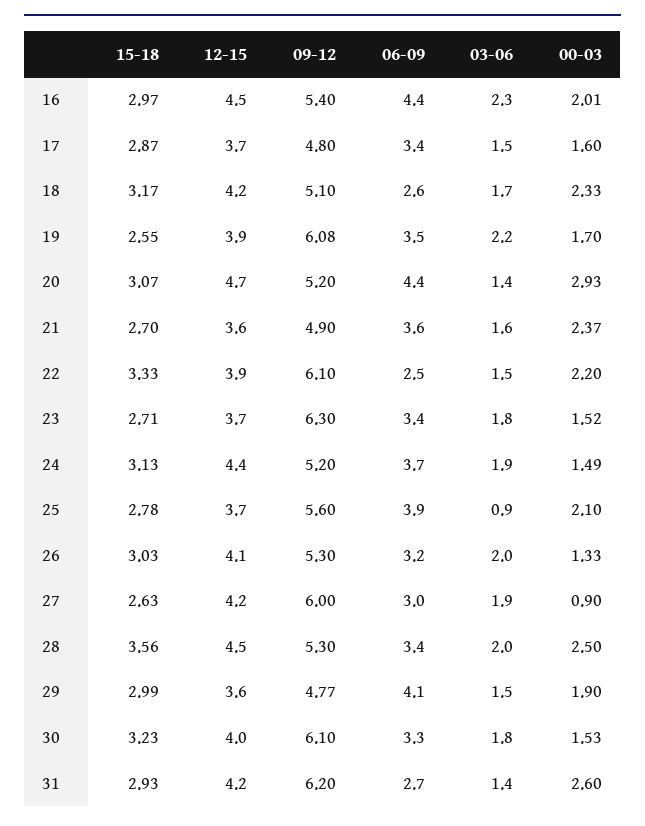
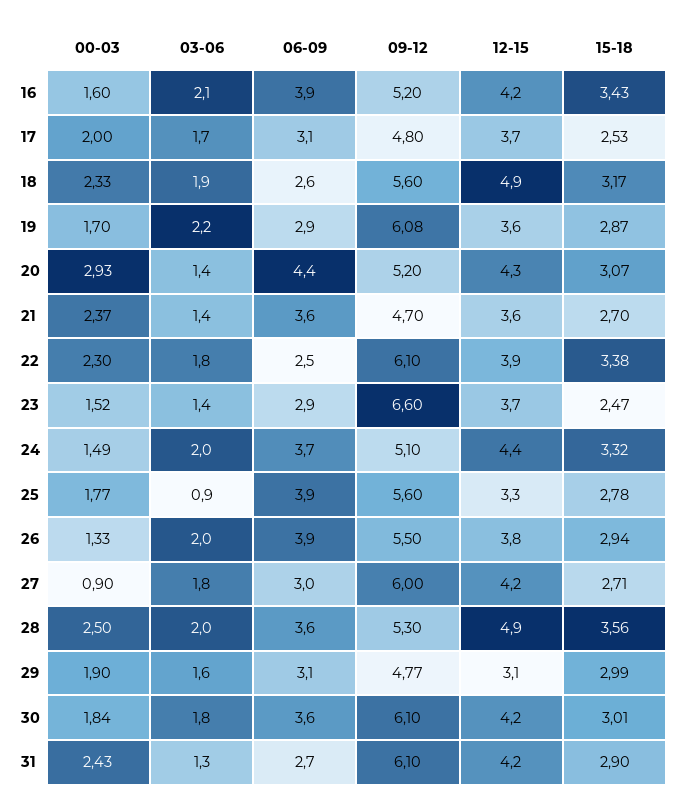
15-18, 16: 2.97 -> 3.43
12-15, 16: 4.5 -> 4.2
09-12, 16: 5.4 -> 5.2
06-09, 16: 4.4 -> 3.9
03-06, 16: 2.3 -> 2.1
00-03, 16: 2.01 -> 1.6
15-18, 17: 2.87 -> 2.53
06-09, 17: 3.4 -> 3.1
03-06, 17: 1.5 -> 1.7
00-03, 17: 1.6 -> 2
12-15, 18: 4.2 -> 4.9
09-12, 18: 5.1 -> 5.6
03-06, 18: 1.7 -> 1.9
15-18, 19: 2.55 -> 2.87
12-15, 19: 3.9 -> 3.6
06-09, 19: 3.5 -> 2.9
12-15, 20: 4.7 -> 4.3
09-12, 21: 4.9 -> 4.7
03-06, 21: 1.6 -> 1.4
15-18, 22: 3.33 -> 3.38
03-06, 22: 1.5 -> 1.8
00-03, 22: 2.2 -> 2.3
15-18, 23: 2.71 -> 2.47
09-12, 23: 6.3 -> 6.6
06-09, 23: 3.4 -> 2.9
03-06, 23: 1.8 -> 1.4
15-18, 24: 3.13 -> 3.32
09-12, 24: 5.2 -> 5.1
03-06, 24: 1.9 -> 2
12-15, 25: 3.7 -> 3.3
00-03, 25: 2.1 -> 1.77
15-18, 26: 3.03 -> 2.94
12-15, 26: 4.1 -> 3.8
09-12, 26: 5.3 -> 5.5
06-09, 26: 3.2 -> 3.9
15-18, 27: 2.63 -> 2.71
03-06, 27: 1.9 -> 1.8
12-15, 28: 4.5 -> 4.9
06-09, 28: 3.4 -> 3.6
12-15, 29: 3.6 -> 3.1
06-09, 29: 4.1 -> 3.1
03-06, 29: 1.5 -> 1.6
15-18, 30: 3.23 -> 3.01
12-15, 30: 4 -> 4.2
06-09, 30: 3.3 -> 3.6
00-03, 30: 1.53 -> 1.84
15-18, 31: 2.93 -> 2.9
09-12, 31: 6.2 -> 6.1
03-06, 31: 1.4 -> 1.3
00-03, 31: 2.6 -> 2.43

